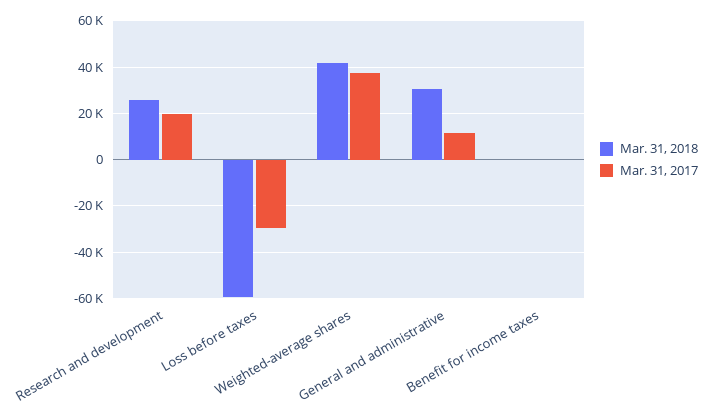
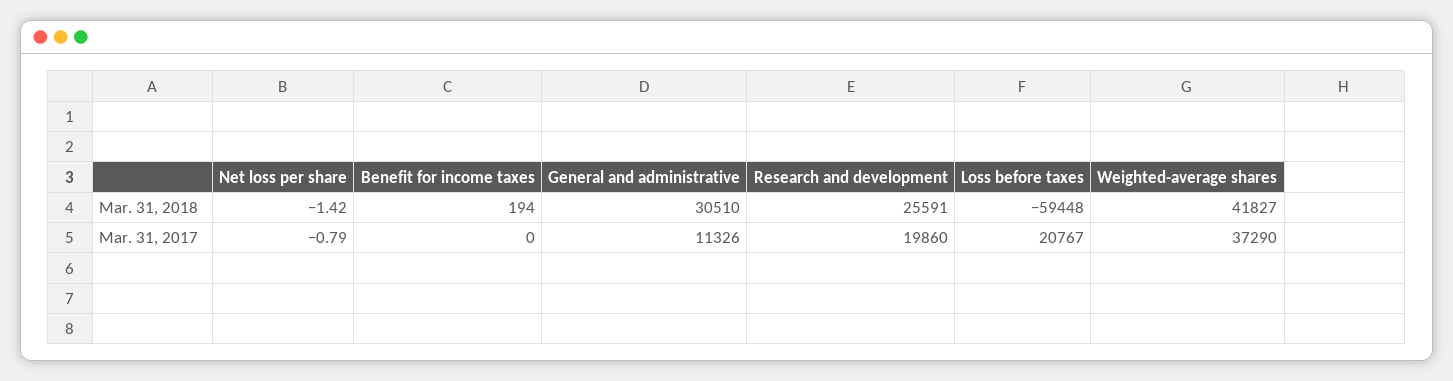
Mar. 31, 2017, Loss before taxes: -30000 -> 20767
Mar. 31, 2018, Net loss per share: none -> -1.42
Mar. 31, 2017, Net loss per share: none -> -0.79

